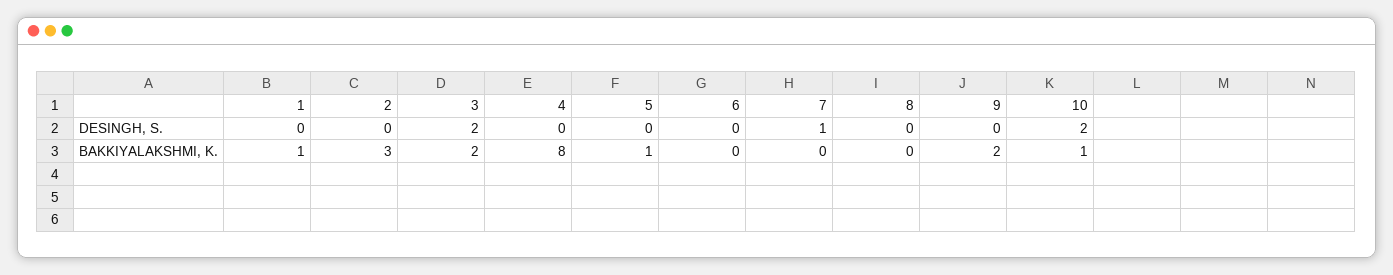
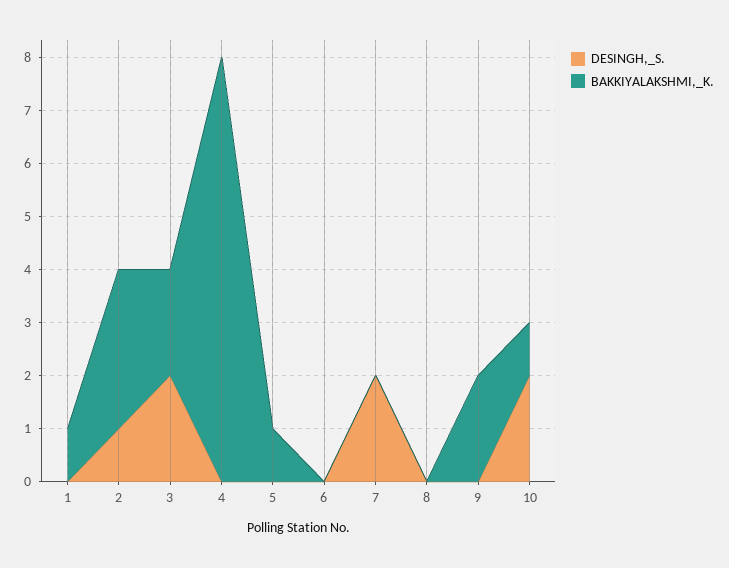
DESINGH, S., 2: 0 -> 1
DESINGH, S., 7: 1 -> 2

